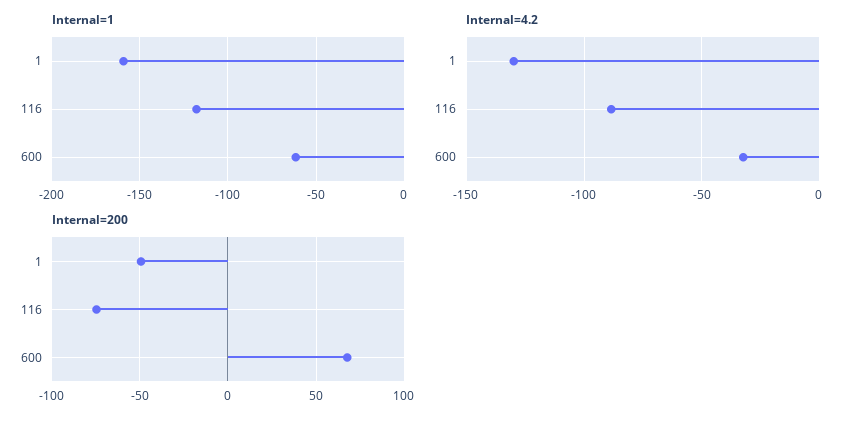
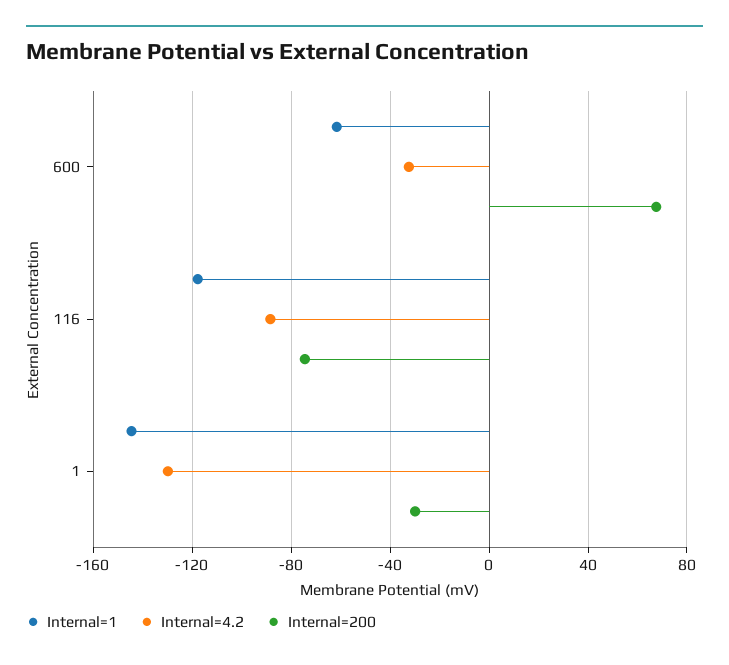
Internal=1, 1: -160 -> -145
Internal=200, 1: -50 -> -30

